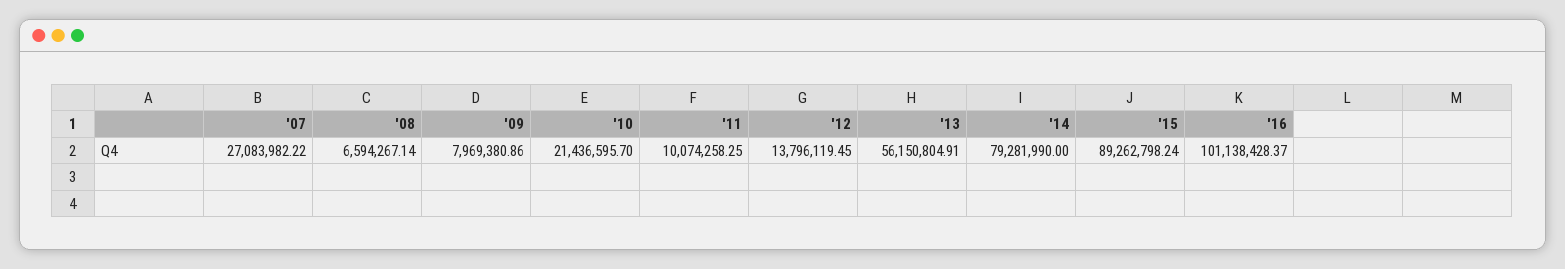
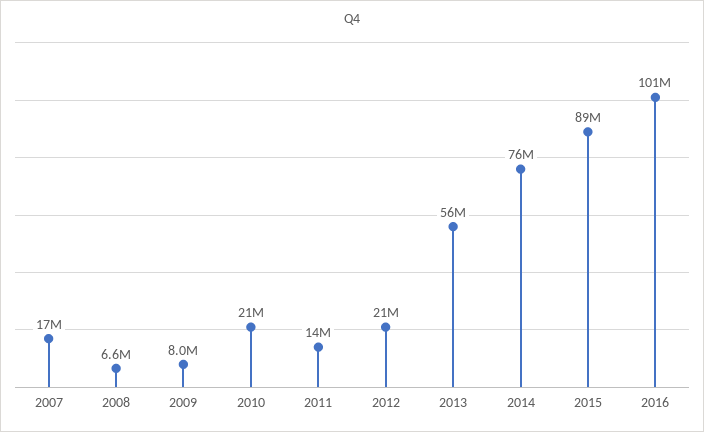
'07: 27083982.22 -> 17000000
'11: 10074258.25 -> 14000000
'12: 13796119.45 -> 21000000
'14: 79281990 -> 76000000

